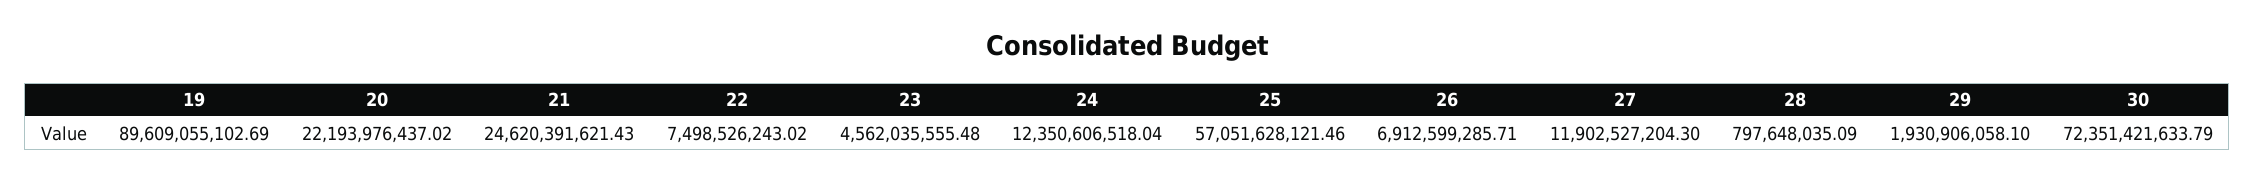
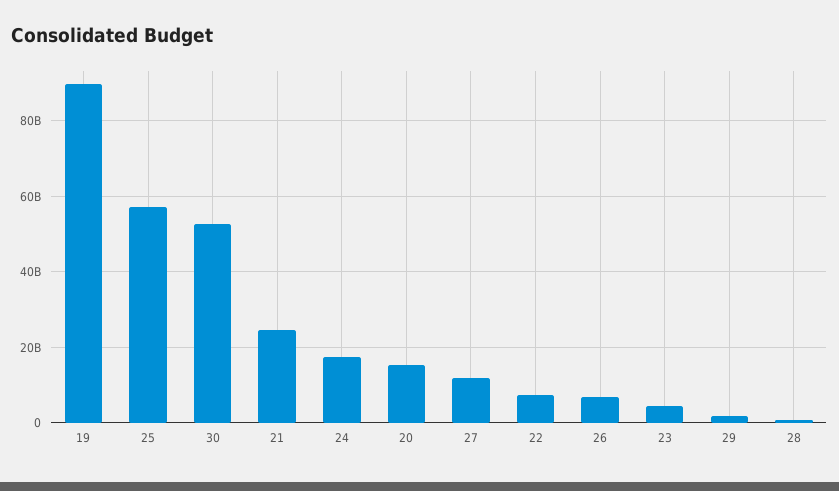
20: 22193976437.02 -> 16000000000
24: 12350606518.04 -> 18000000000
30: 72351421633.79 -> 52000000000

